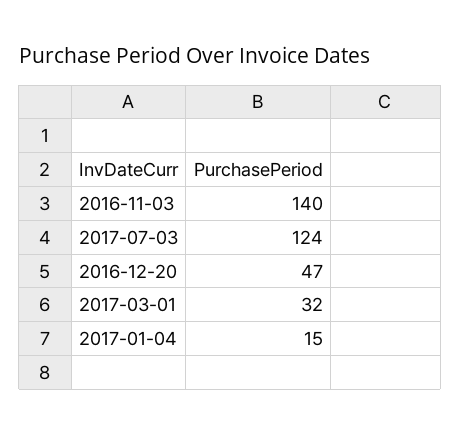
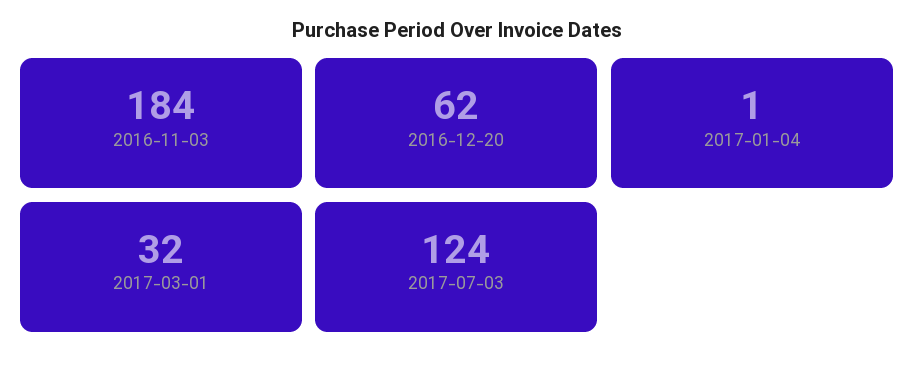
2016-11-03: 140 -> 184
2016-12-20: 47 -> 62
2017-01-04: 15 -> 1

